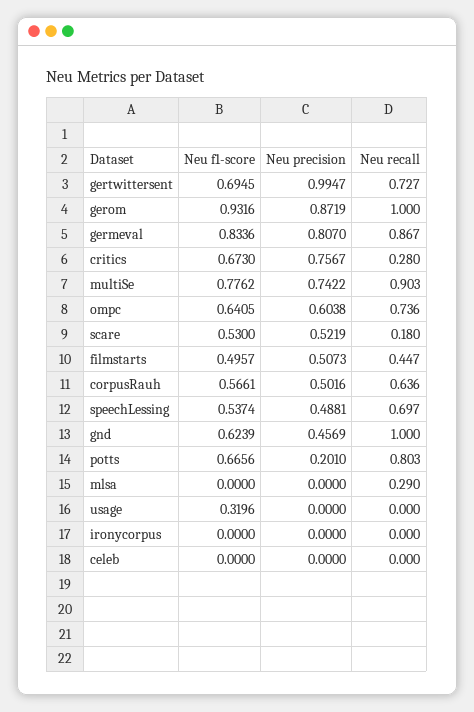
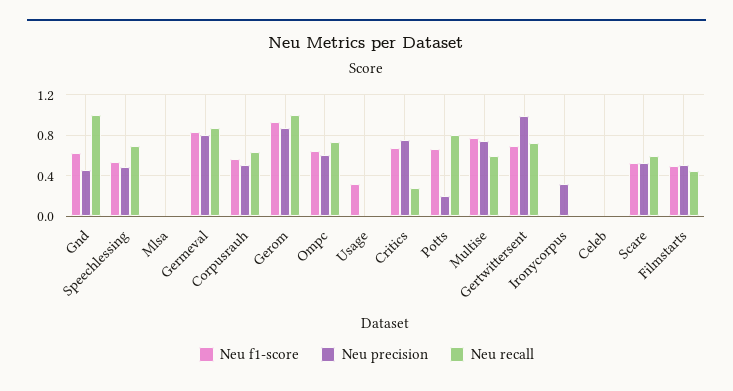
Neu recall, multiSe: 0.903 -> 0.6
Neu recall, scare: 0.18 -> 0.6
Neu recall, mlsa: 0.29 -> 0
Neu precision, ironycorpus: 0 -> 0.3

